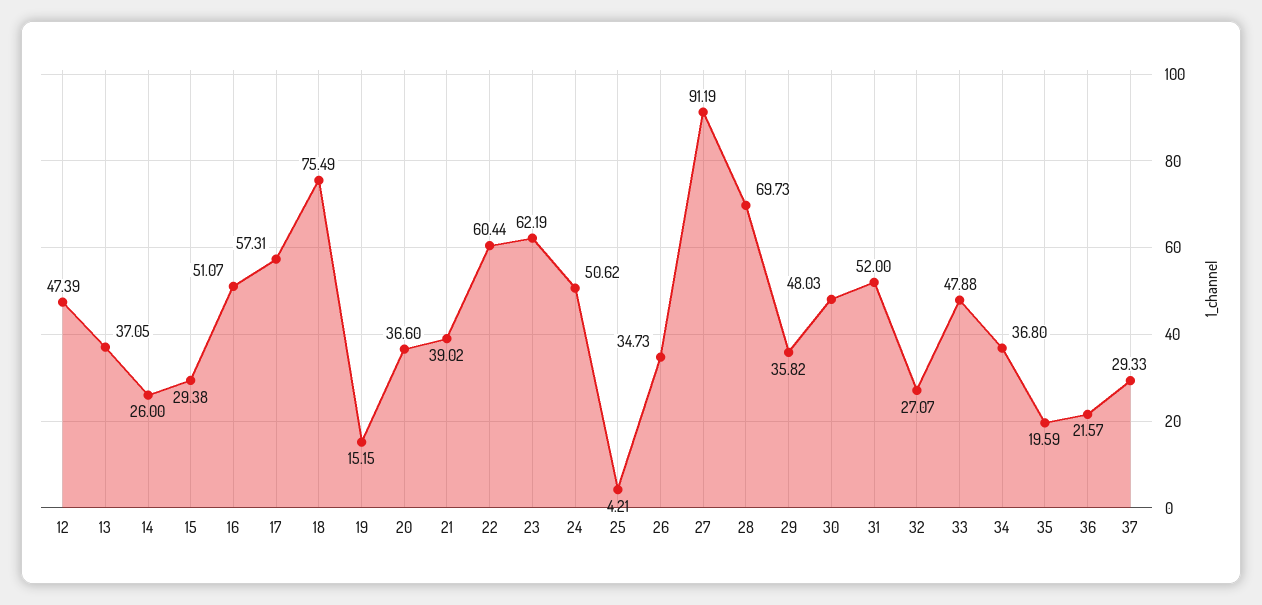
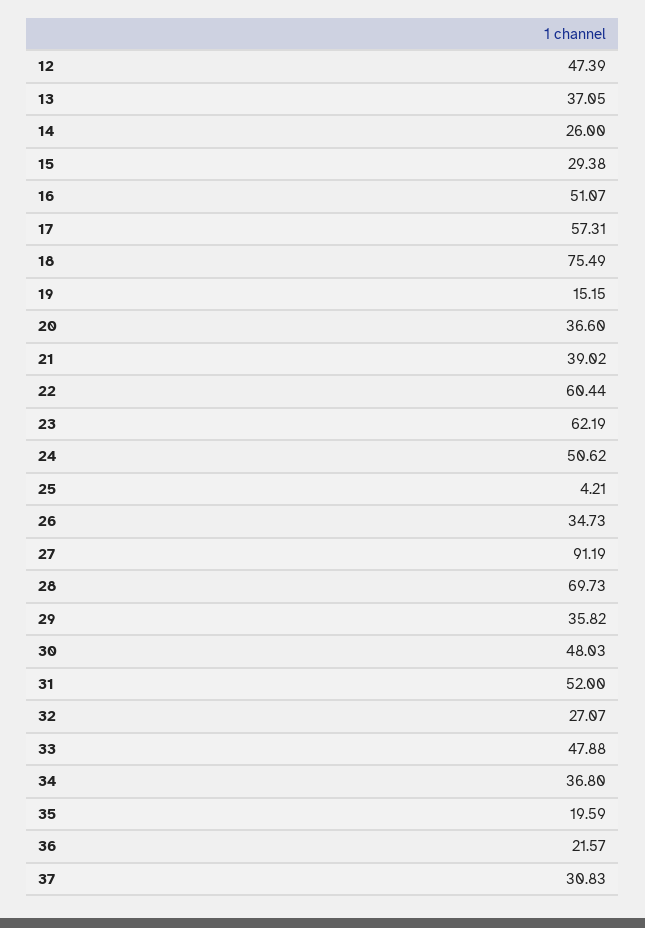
37: 29.33 -> 30.83

